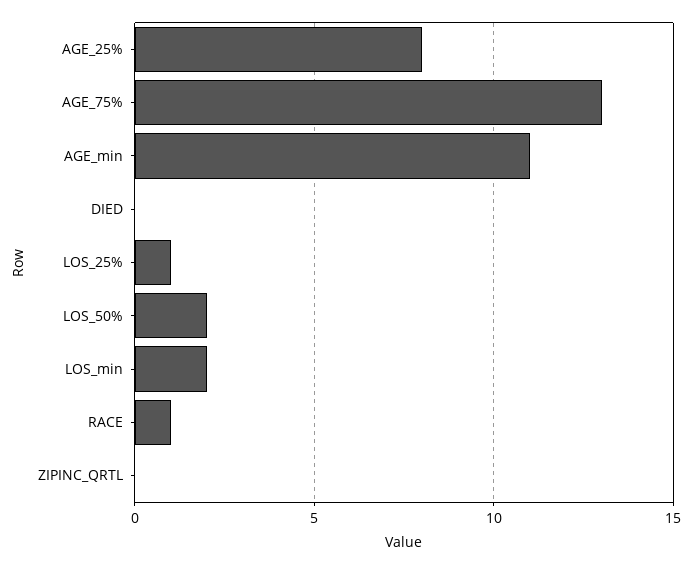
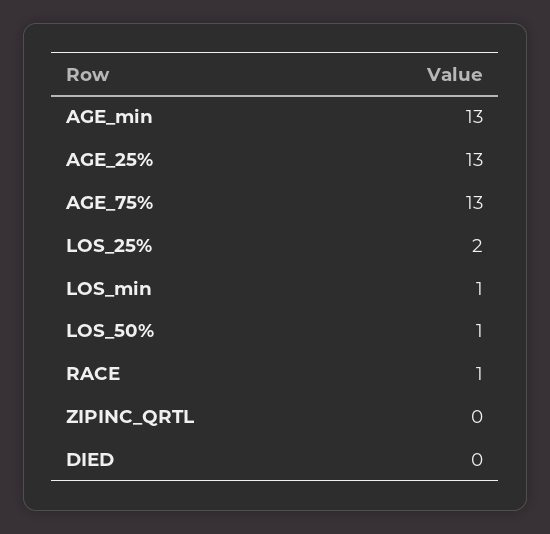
AGE_25%: 8 -> 13
AGE_min: 11 -> 13
LOS_25%: 1 -> 2
LOS_50%: 2 -> 1
LOS_min: 2 -> 1

